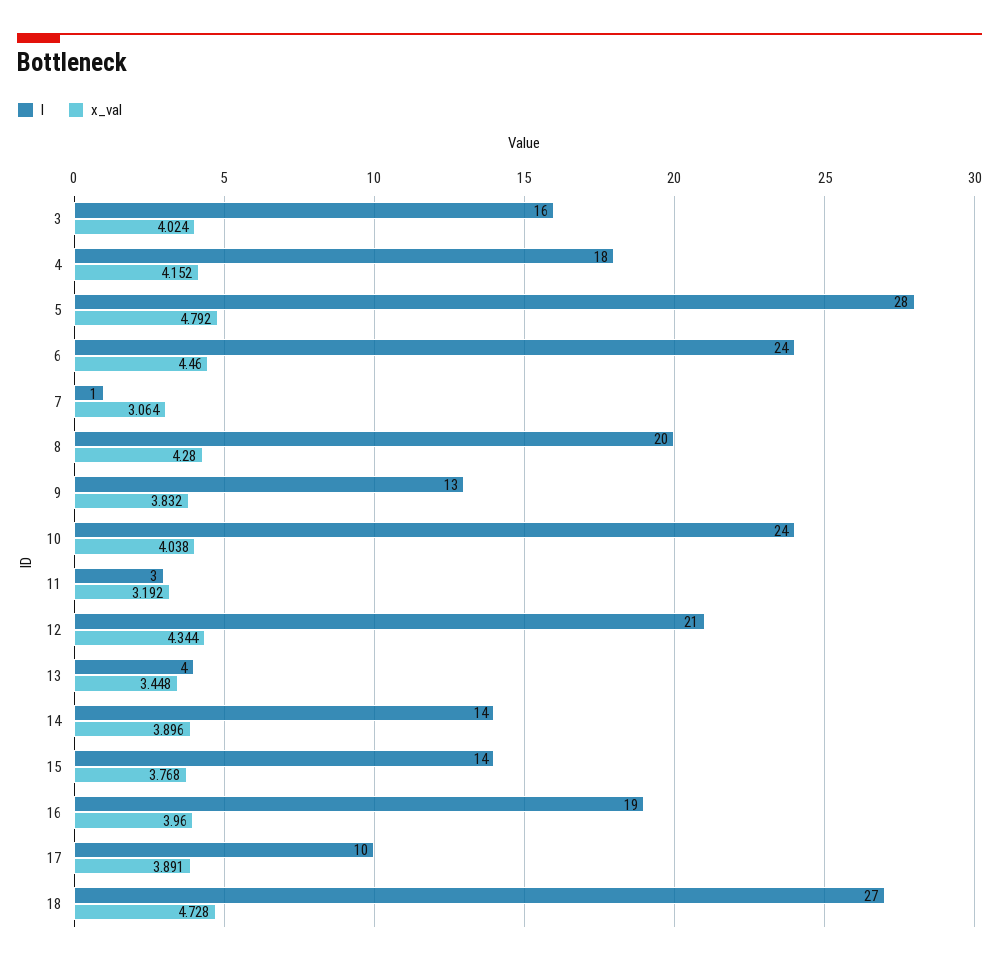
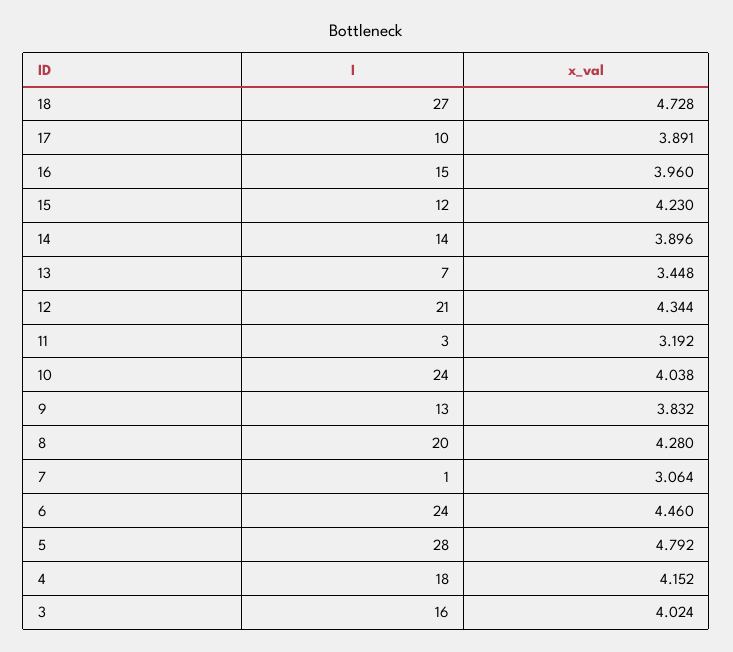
I, 13: 4 -> 7
I, 15: 14 -> 12
x_val, 15: 3.768 -> 4.23
I, 16: 19 -> 15

